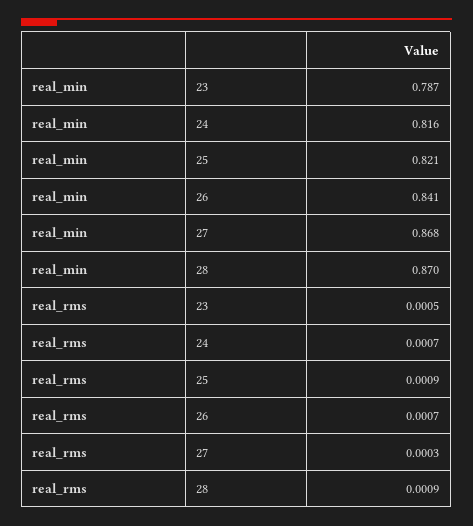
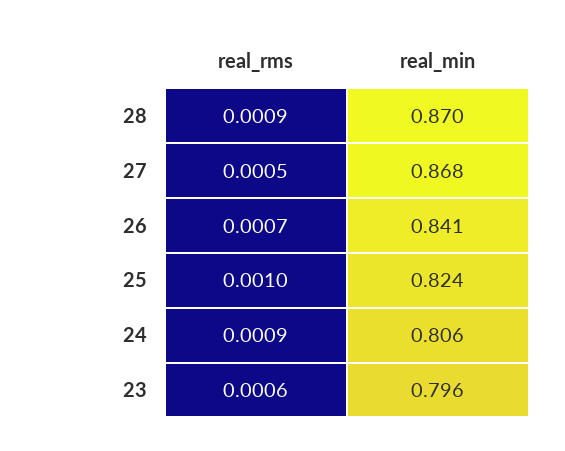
real_min, 23: 0.787 -> 0.796
real_min, 24: 0.816 -> 0.806
real_min, 25: 0.821 -> 0.824
real_rms, 23: 0.0005 -> 0.0006
real_rms, 24: 0.0007 -> 0.0009
real_rms, 25: 0.0009 -> 0.001
real_rms, 27: 0.0003 -> 0.0005

